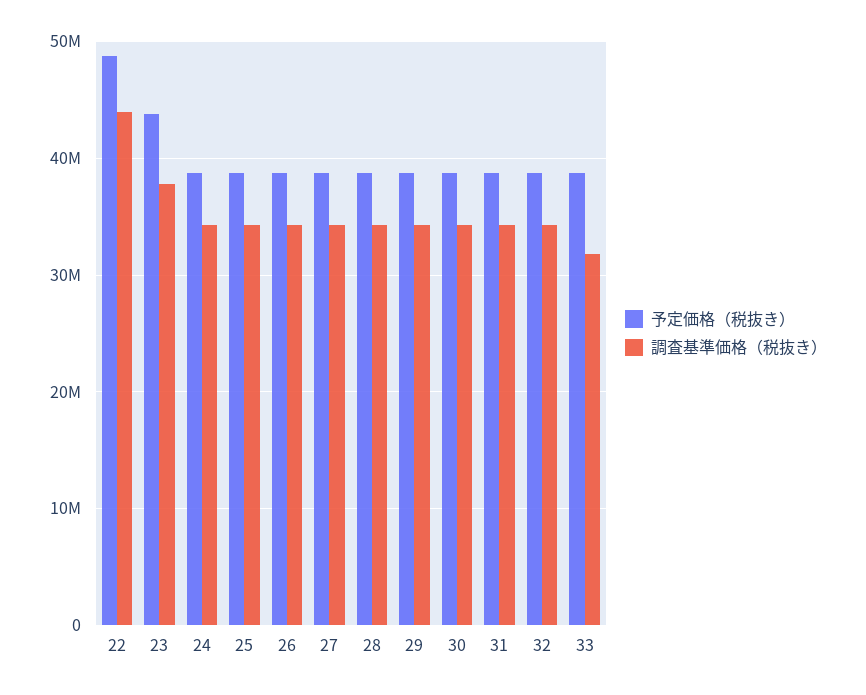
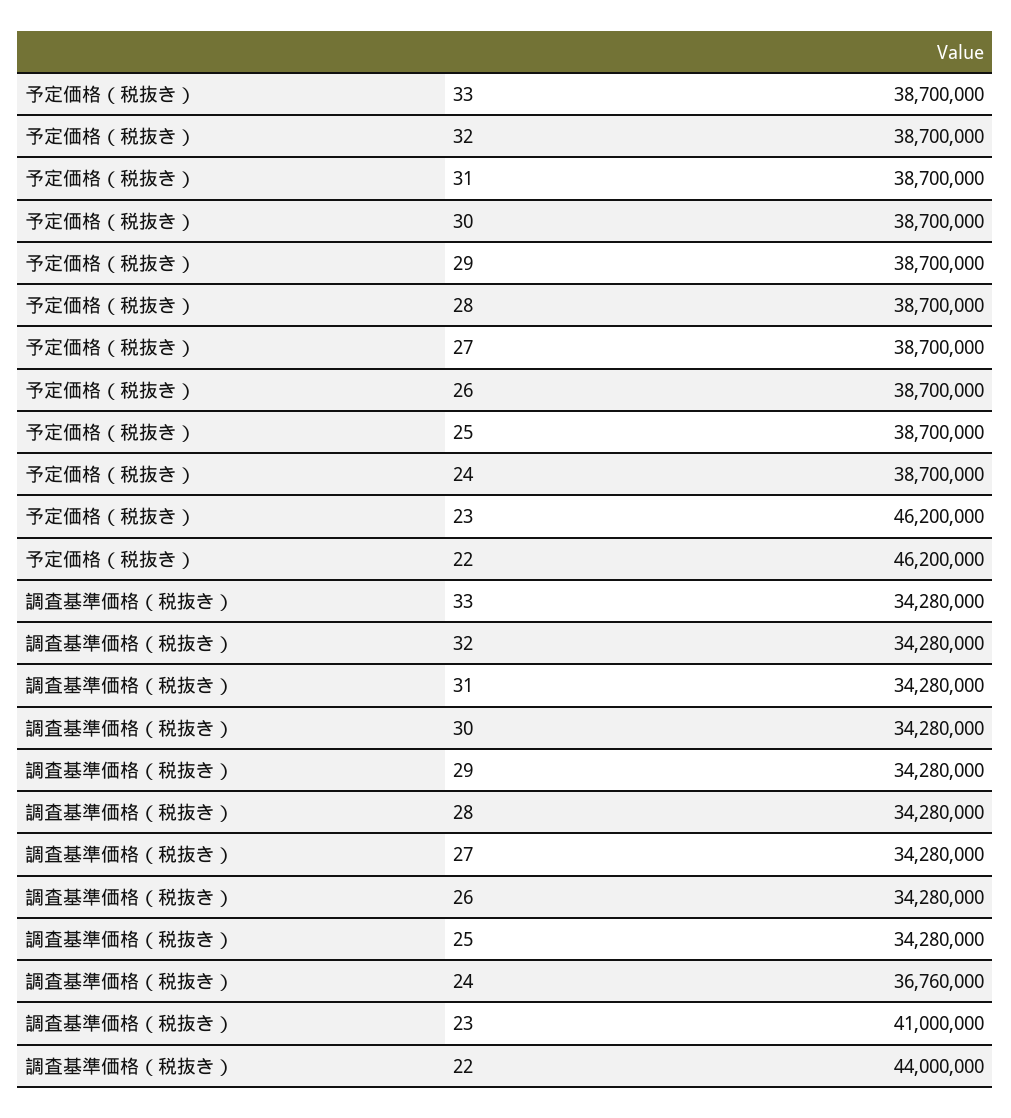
予定価格（税抜き）, 22: 49000000 -> 46200000
予定価格（税抜き）, 23: 44000000 -> 46200000
調査基準価格（税抜き）, 23: 38000000 -> 41000000
調査基準価格（税抜き）, 24: 34000000 -> 36760000
調査基準価格（税抜き）, 33: 32000000 -> 34280000

